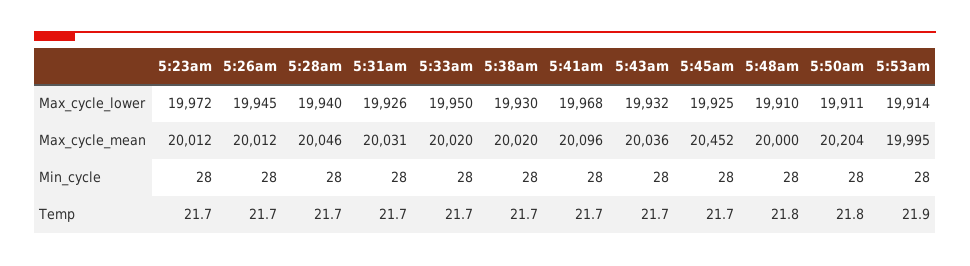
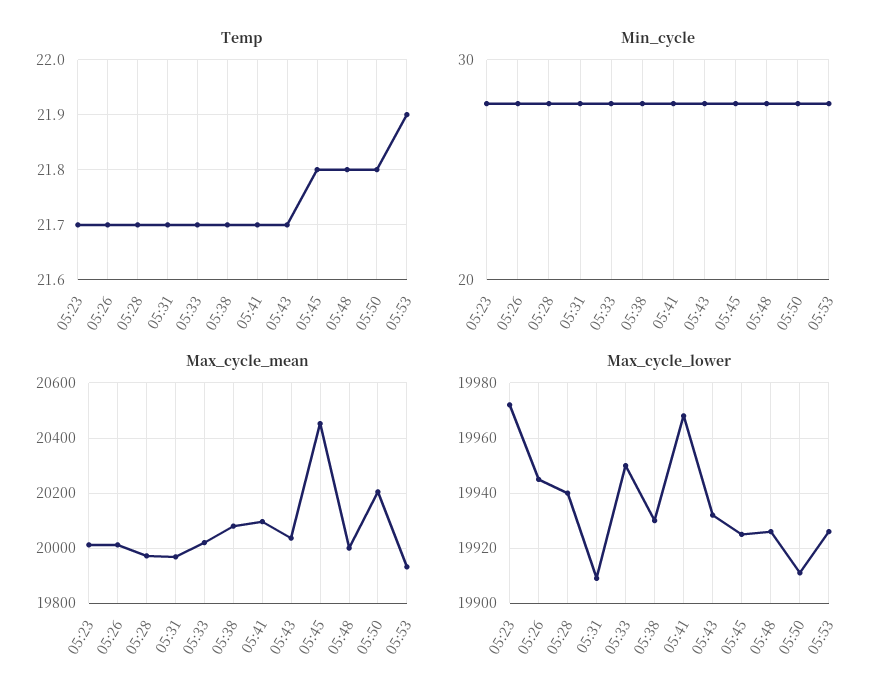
Max_cycle_lower, 5:31am: 19926 -> 19910
Max_cycle_lower, 5:48am: 19910 -> 19925
Max_cycle_lower, 5:53am: 19914 -> 19925
Max_cycle_mean, 5:28am: 20046 -> 19975
Max_cycle_mean, 5:31am: 20031 -> 19975
Max_cycle_mean, 5:38am: 20020 -> 20075
Max_cycle_mean, 5:53am: 19995 -> 19925
Temp, 5:45am: 21.7 -> 21.8

